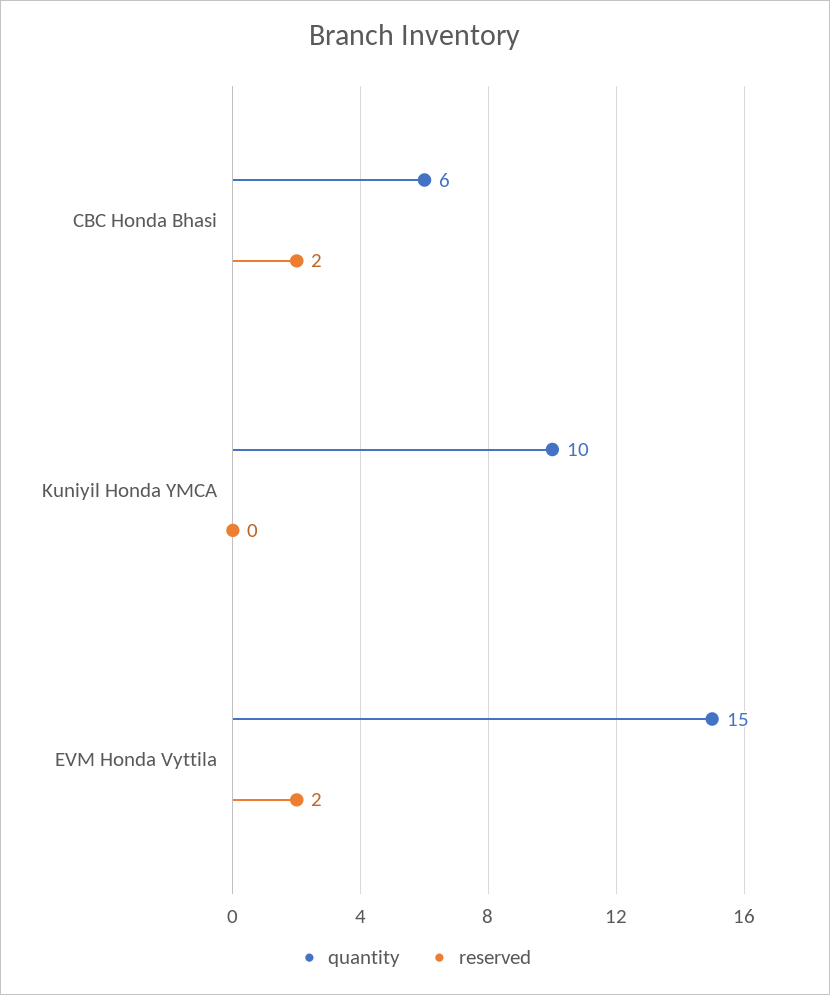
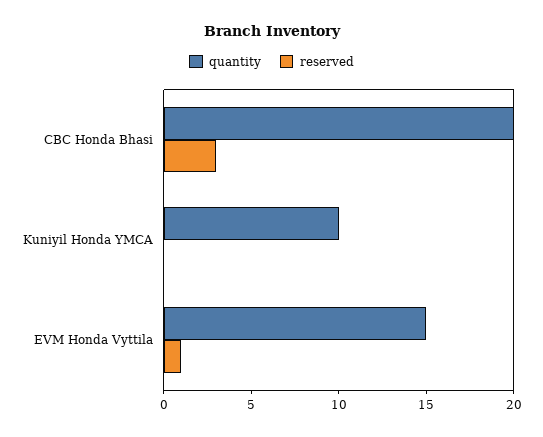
quantity, CBC Honda Bhasi: 6 -> 20
reserved, CBC Honda Bhasi: 2 -> 3
reserved, EVM Honda Vyttila: 2 -> 1

